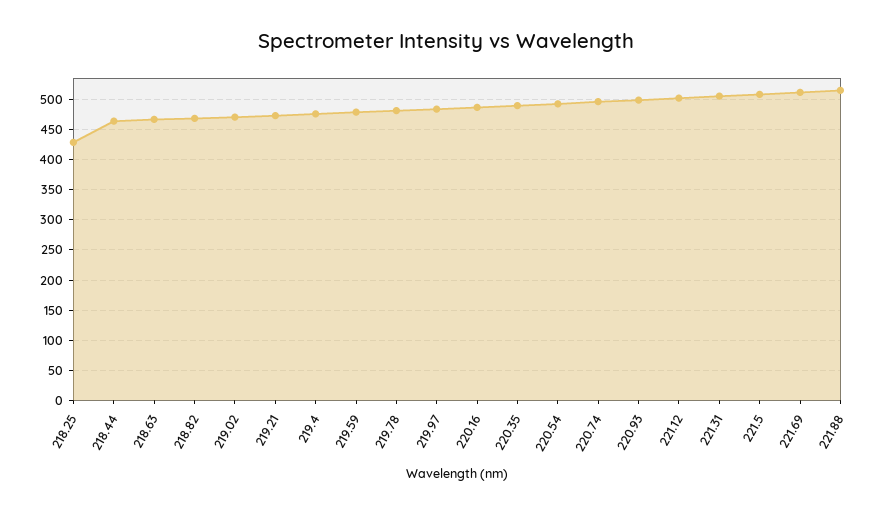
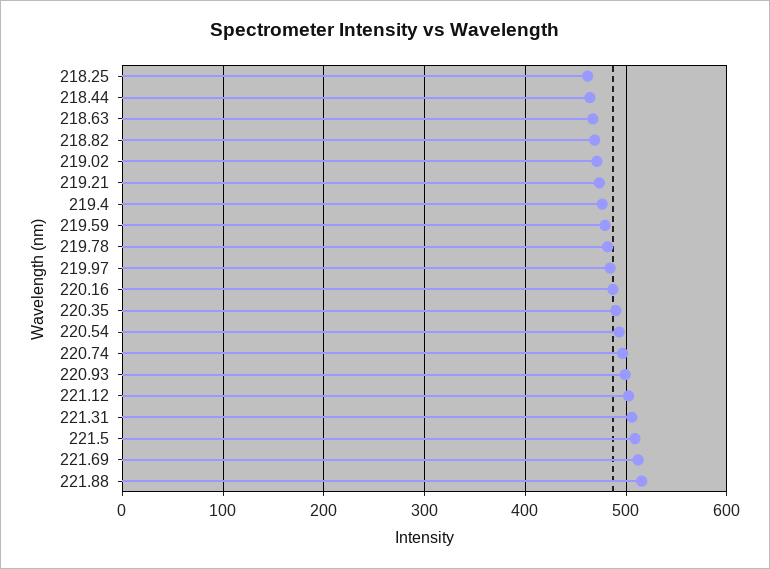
218.25: 430 -> 460

